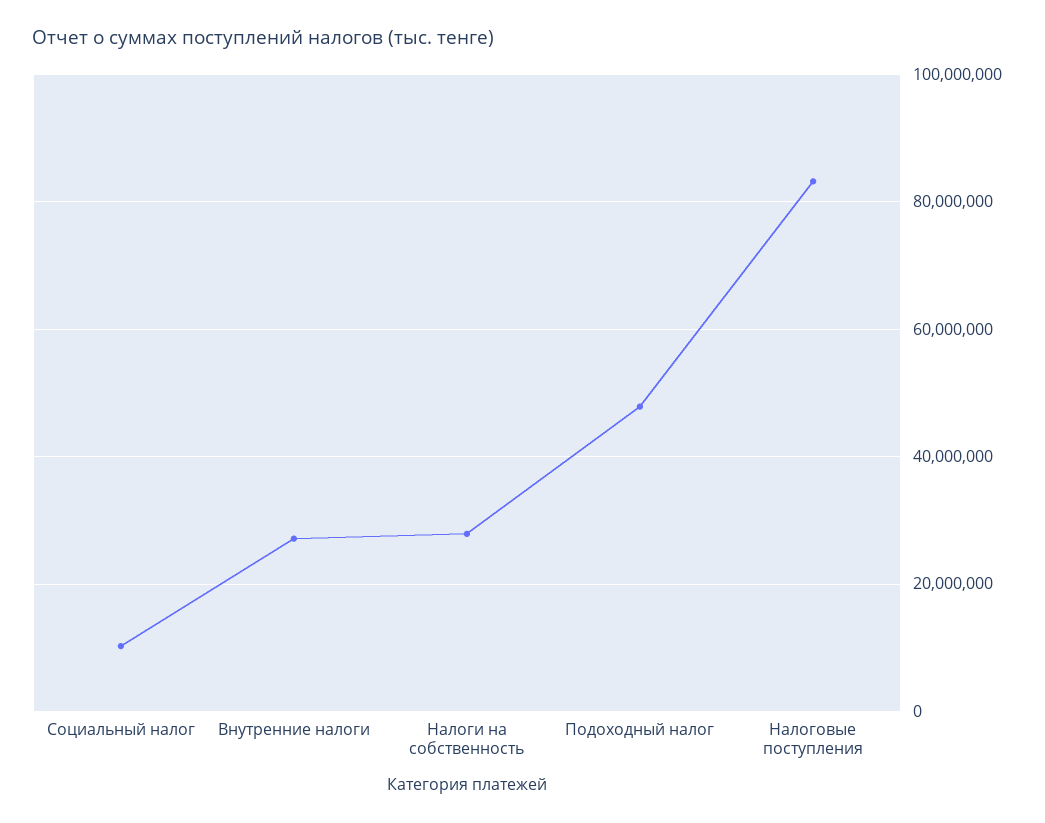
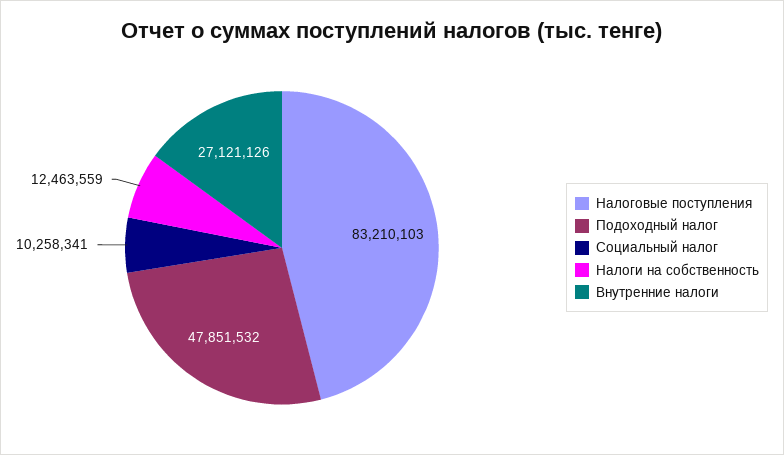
Налоги на собственность: 28000000 -> 12463559

